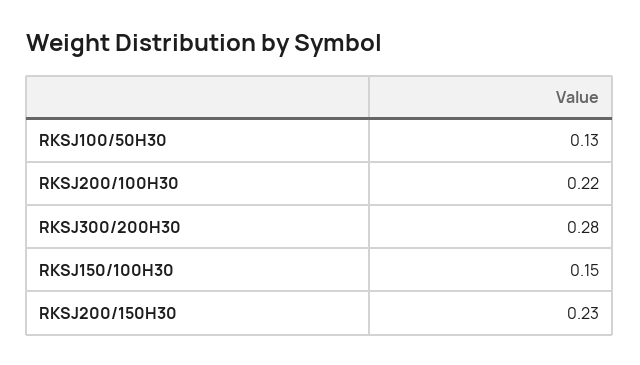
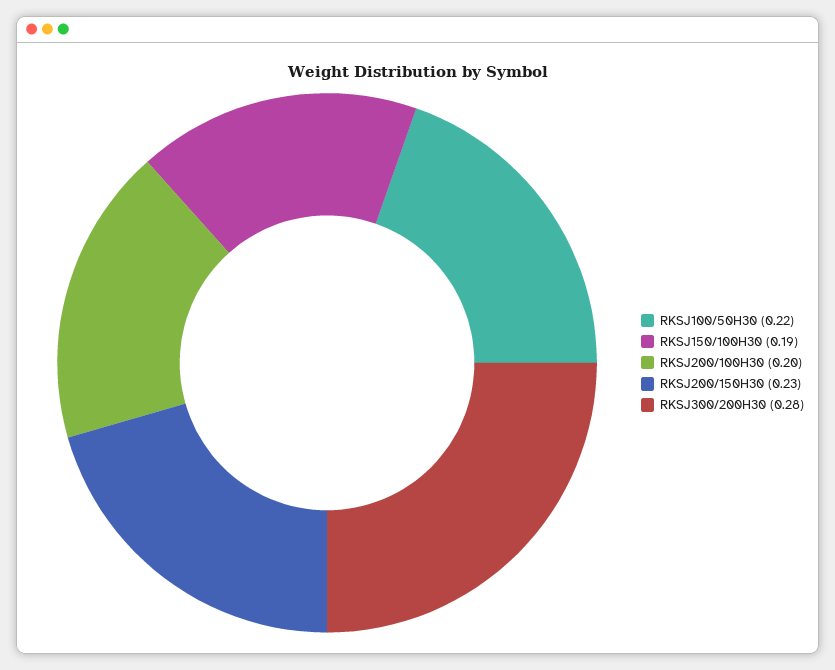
RKSJ100/50H30: 0.13 -> 0.22
RKSJ200/100H30: 0.22 -> 0.2
RKSJ150/100H30: 0.15 -> 0.19

